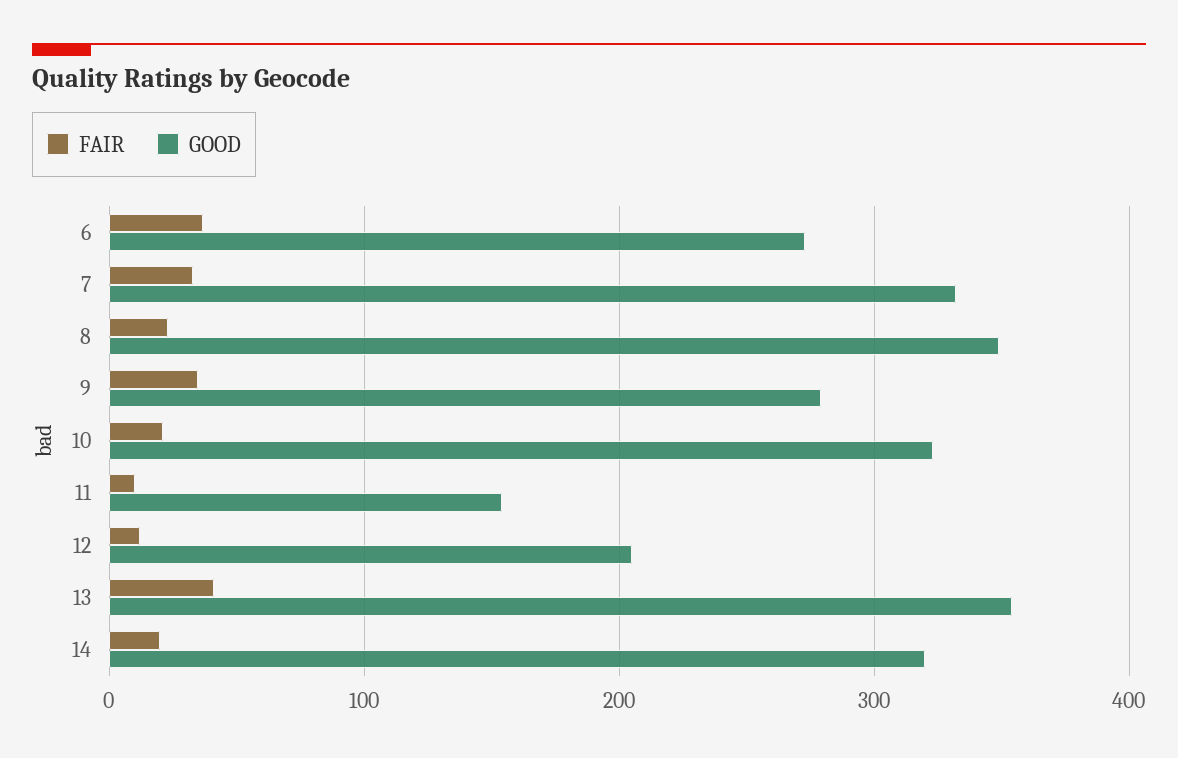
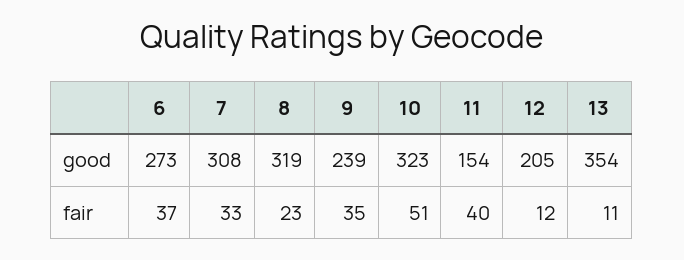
GOOD, 7: 330 -> 308
GOOD, 8: 350 -> 319
GOOD, 9: 280 -> 239
FAIR, 10: 20 -> 51
FAIR, 11: 10 -> 40
FAIR, 13: 40 -> 11
FAIR, 14: 20 -> none
GOOD, 14: 320 -> none

